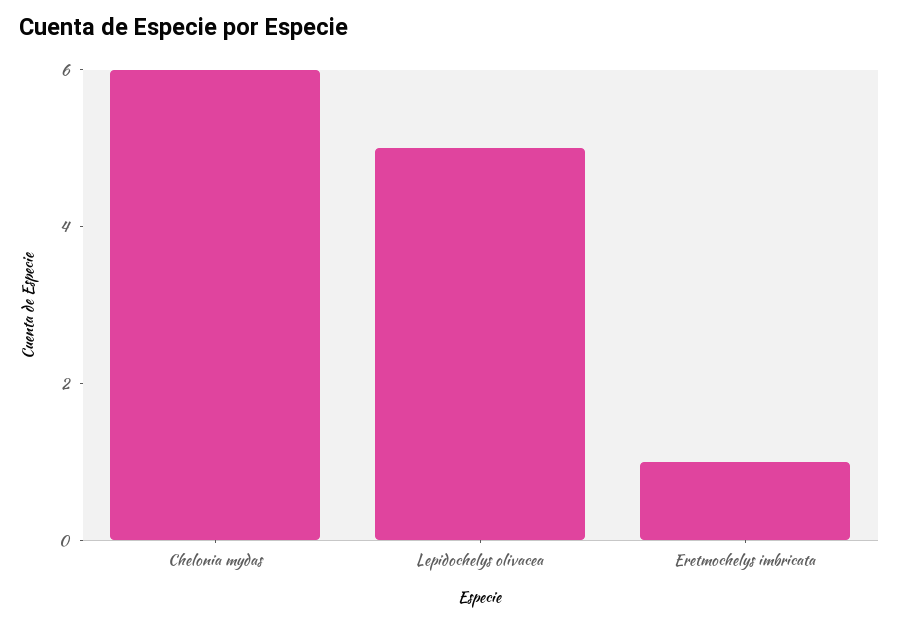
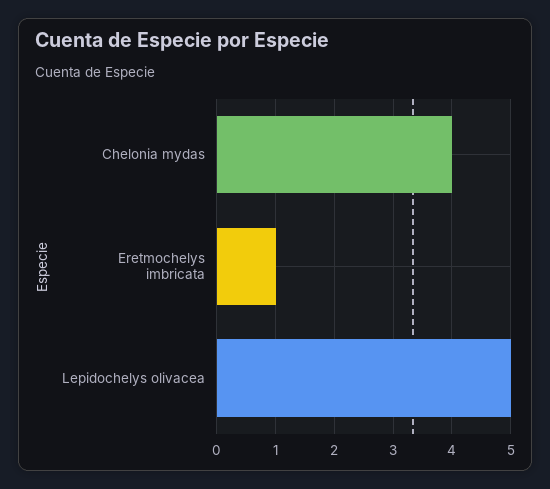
Chelonia mydas: 6 -> 4

